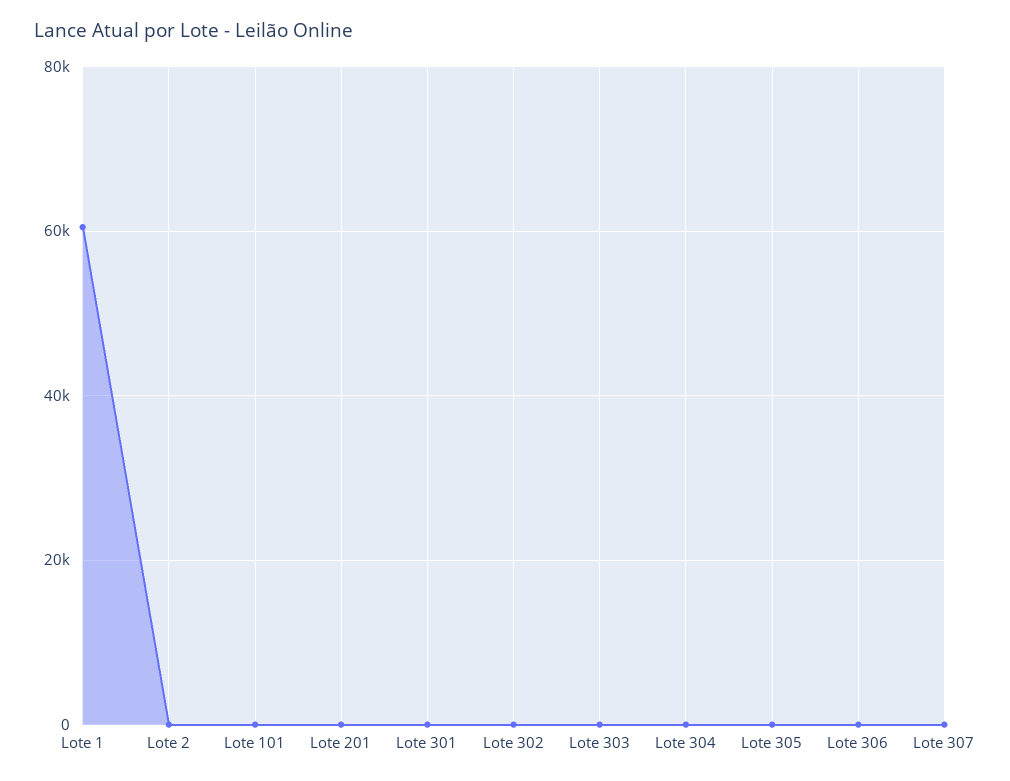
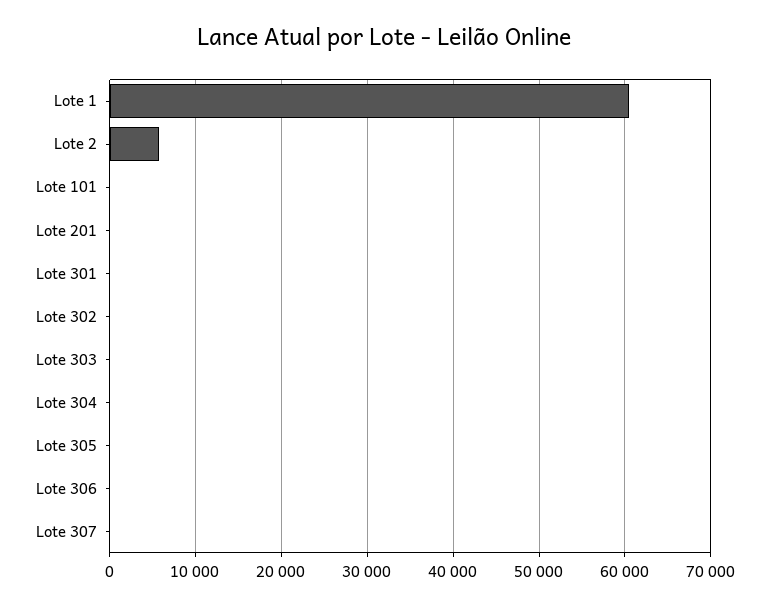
Lote 2: 0 -> 6000

